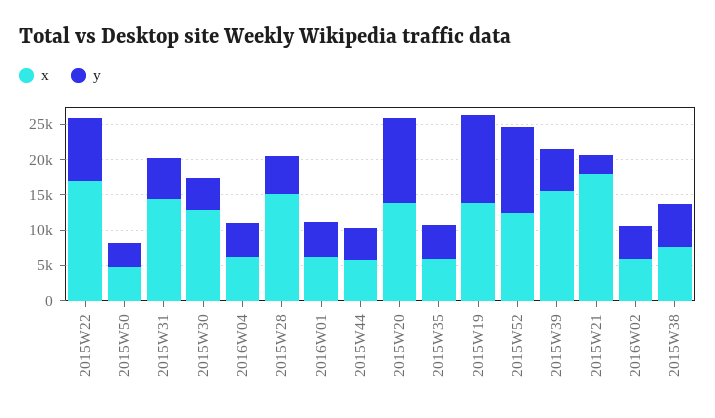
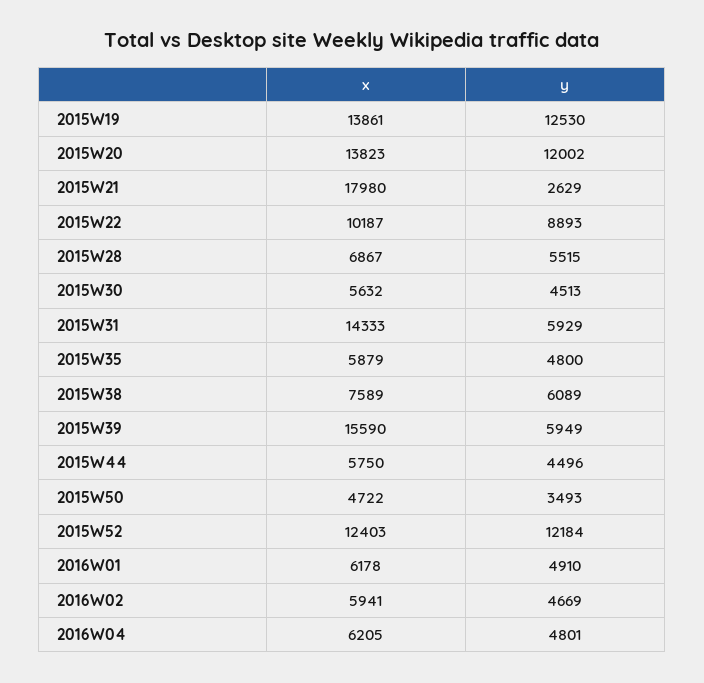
x, 2015W22: 17500 -> 10187
x, 2015W30: 12500 -> 5632
x, 2015W28: 15000 -> 6867

